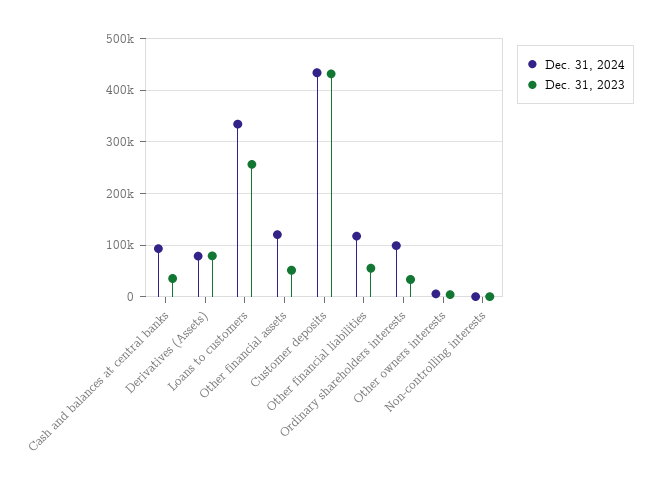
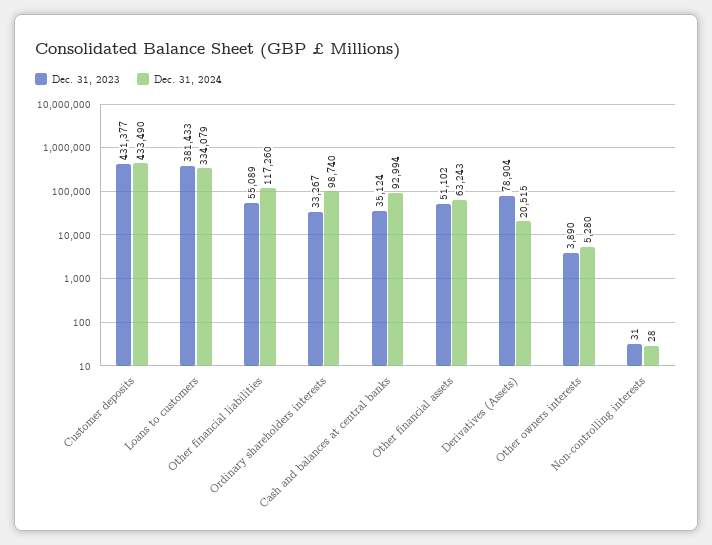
Dec. 31, 2024, Derivatives (Assets): 80000 -> 20515
Dec. 31, 2023, Loans to customers: 260000 -> 381433
Dec. 31, 2024, Other financial assets: 120000 -> 63243

